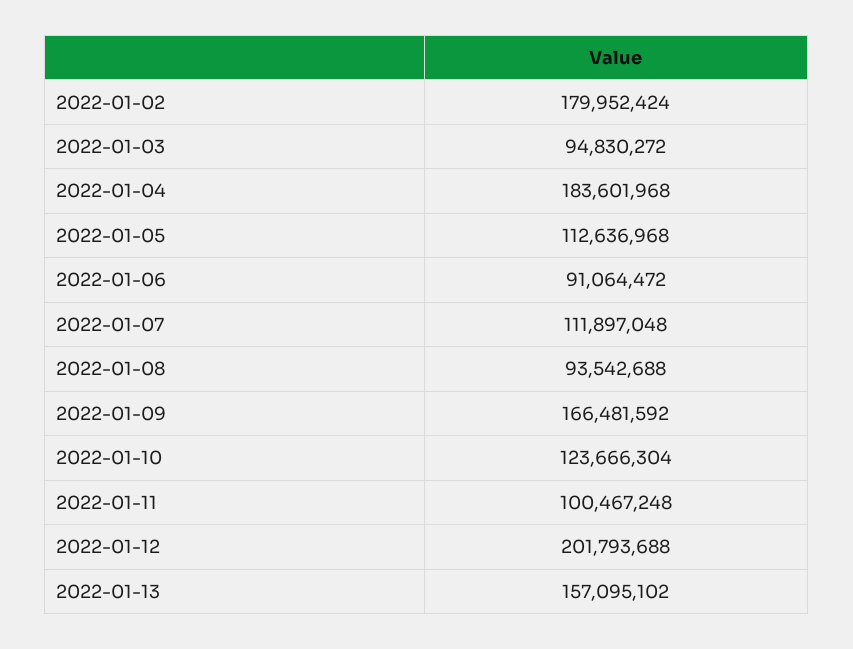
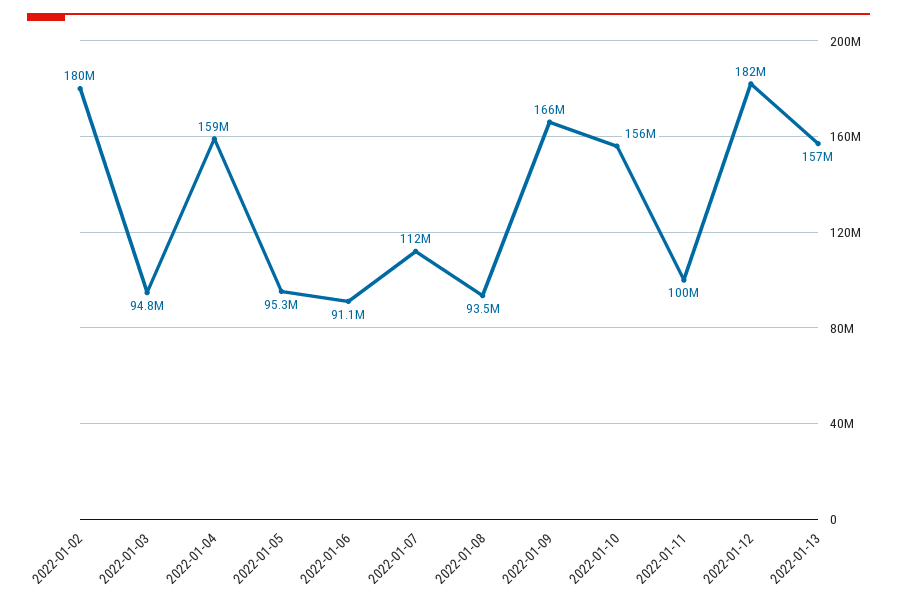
2022-01-04: 183601968 -> 159000000
2022-01-05: 112636968 -> 95300000
2022-01-10: 123666304 -> 156000000
2022-01-12: 201793688 -> 182000000

